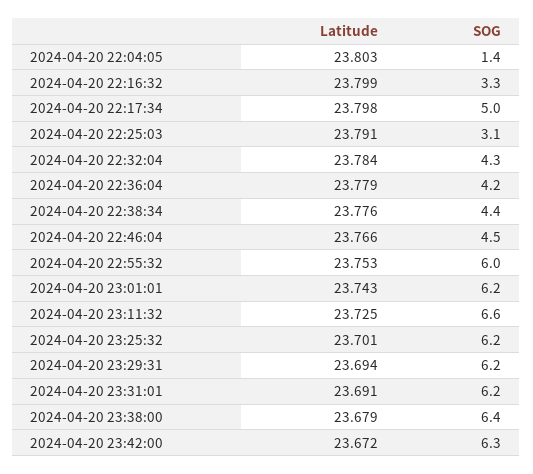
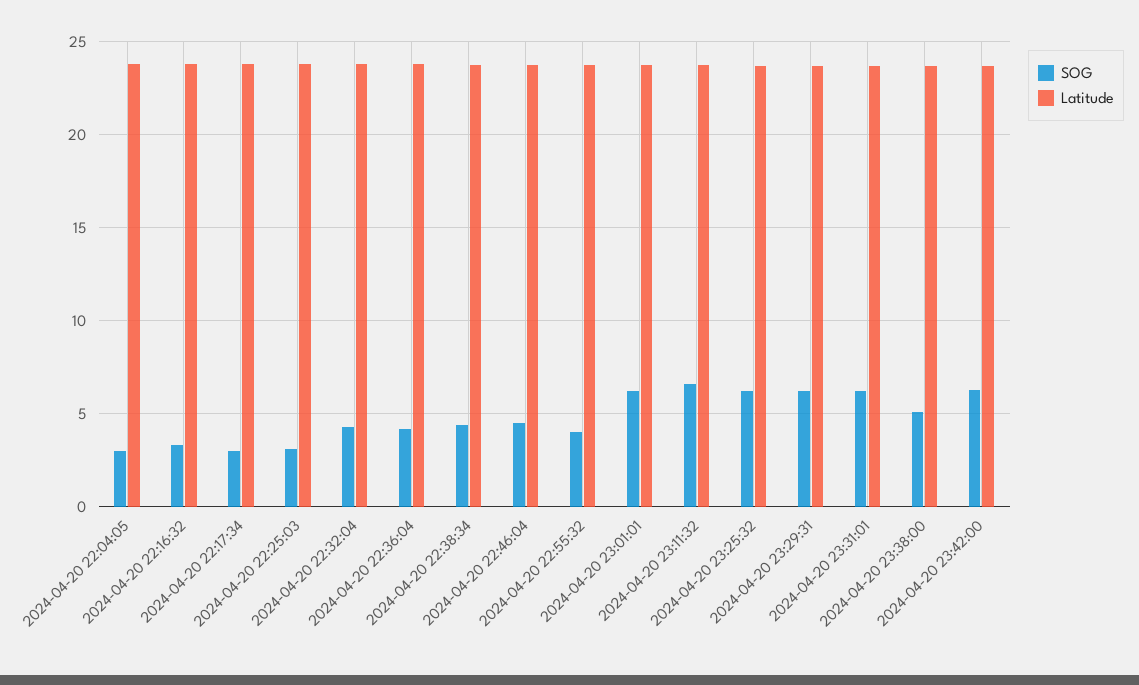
SOG, 2024-04-20 22:04:05: 1.4 -> 3
SOG, 2024-04-20 22:17:34: 5 -> 3
SOG, 2024-04-20 22:55:32: 6 -> 4
SOG, 2024-04-20 23:38:00: 6.4 -> 5

